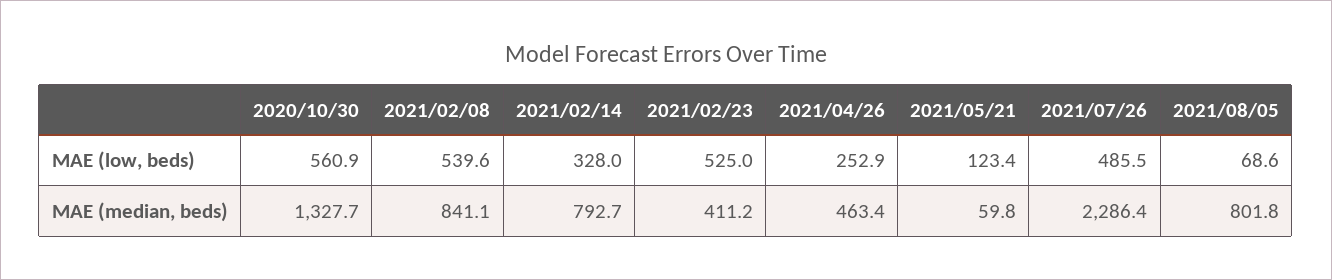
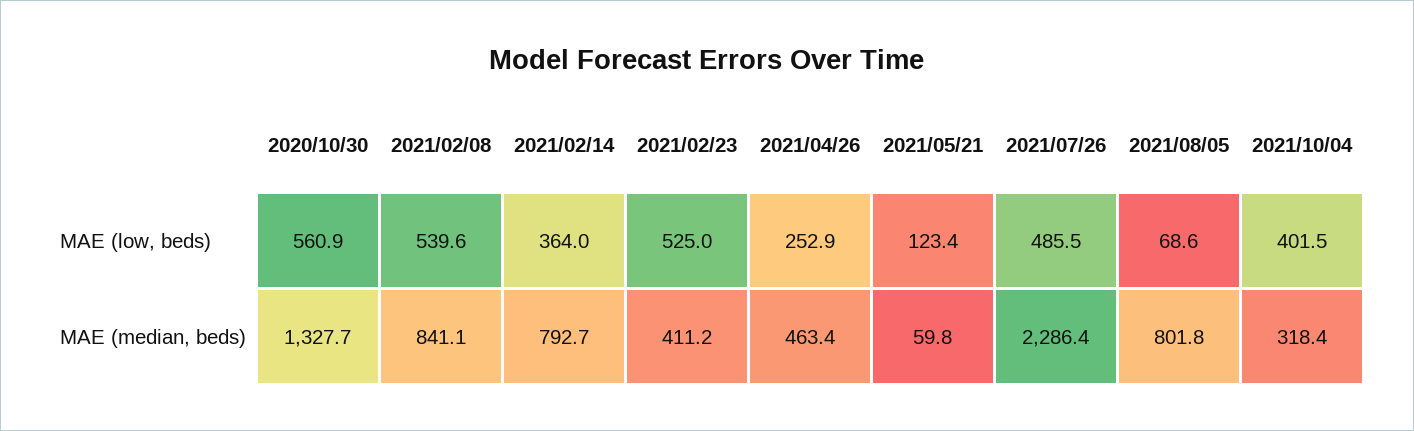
2021/02/14, MAE (low, beds): 328 -> 364
2021/10/04, MAE (low, beds): none -> 401.5
2021/10/04, MAE (median, beds): none -> 318.4

